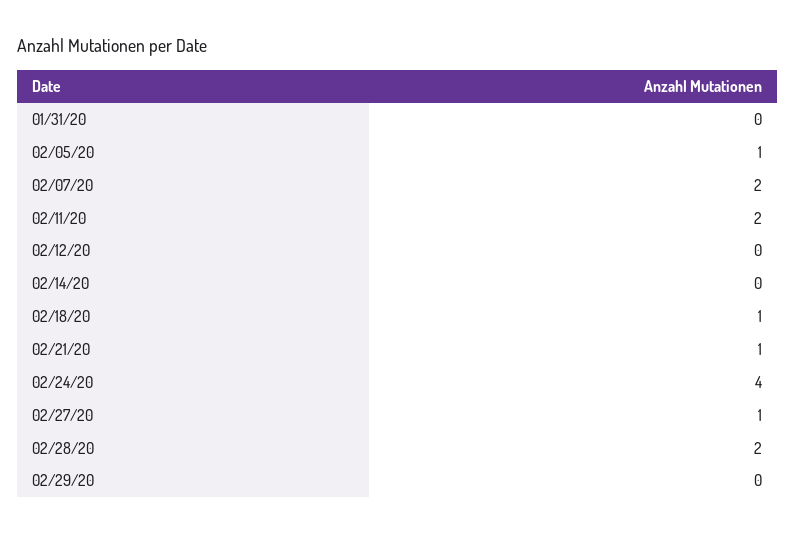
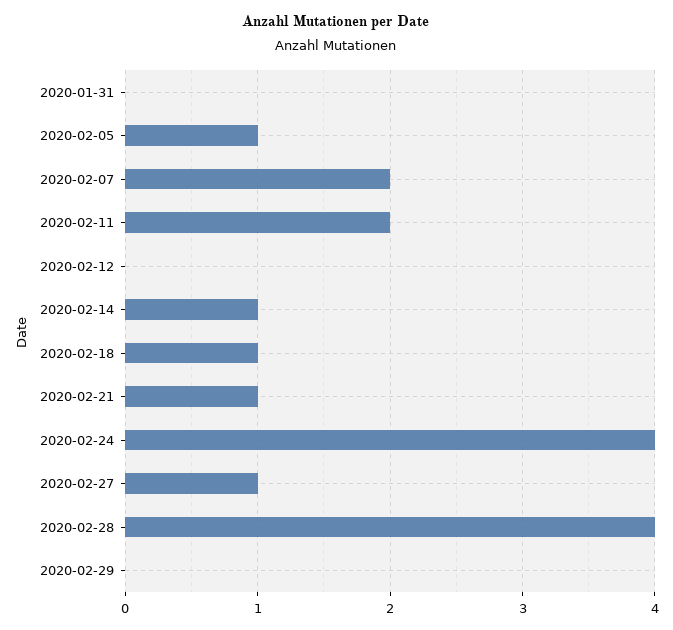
02/14/20: 0 -> 1
02/28/20: 2 -> 4

